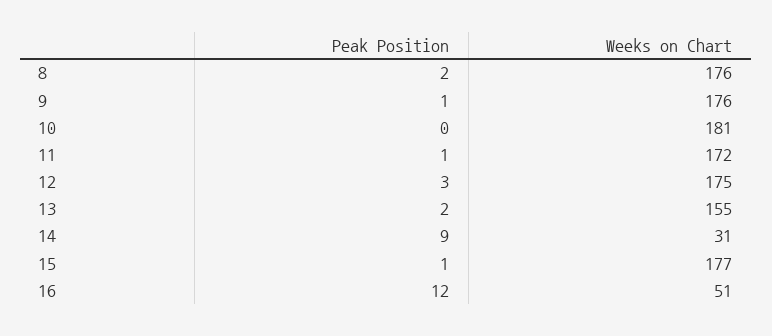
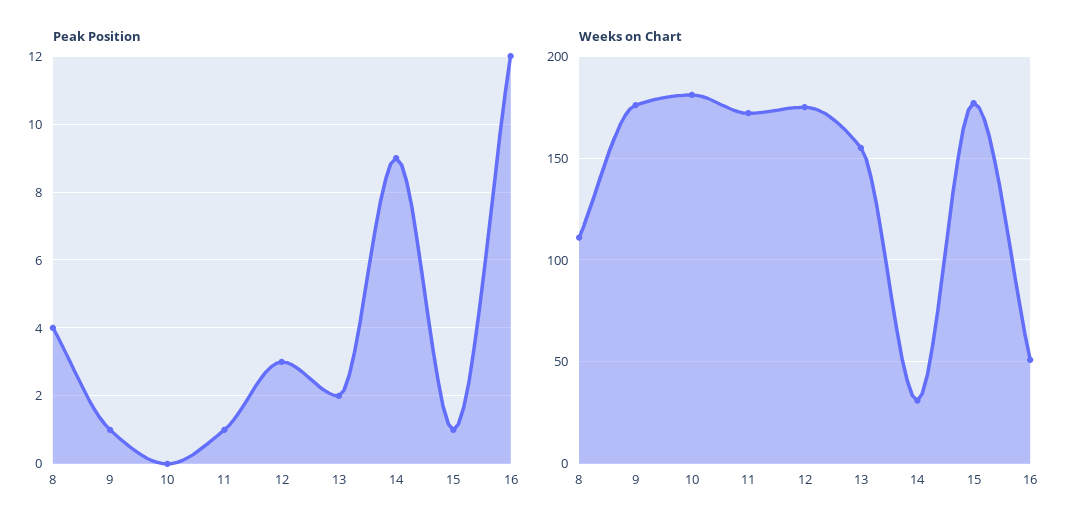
Peak Position, 8: 2 -> 4
Weeks on Chart, 8: 176 -> 110

